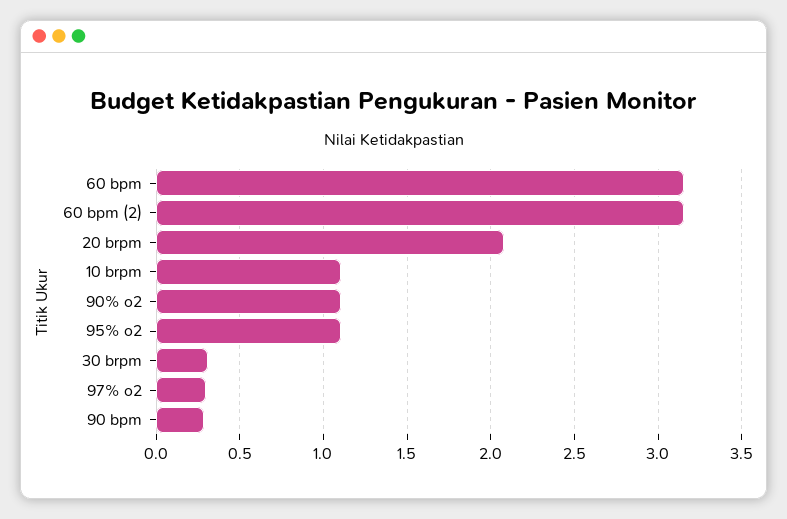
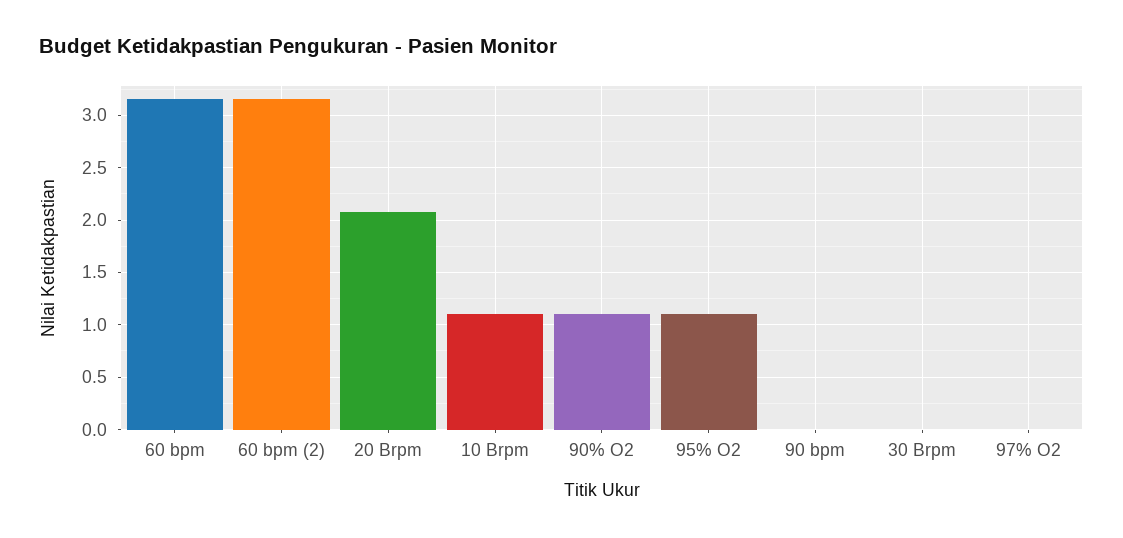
30 brpm: 0.3 -> 0
97% o2: 0.3 -> 0
90 bpm: 0.3 -> 0

